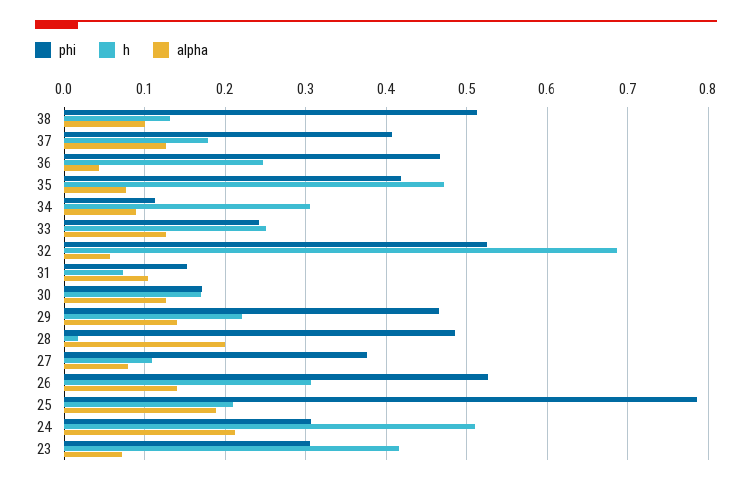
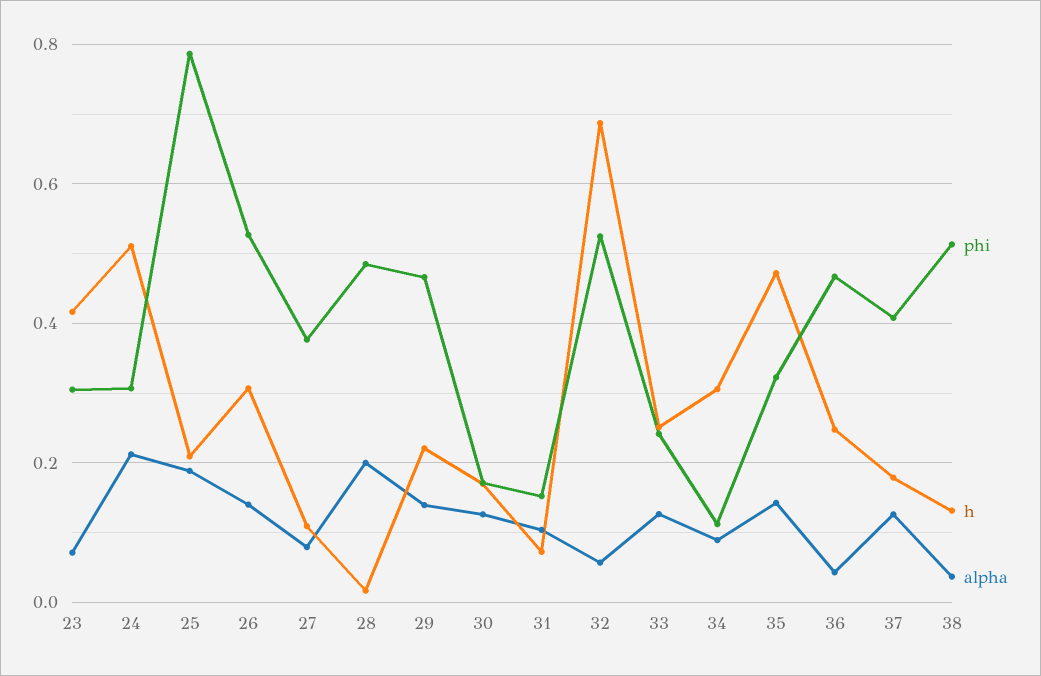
alpha, 38: 0.1 -> 0.04
phi, 35: 0.42 -> 0.32
alpha, 35: 0.08 -> 0.14

